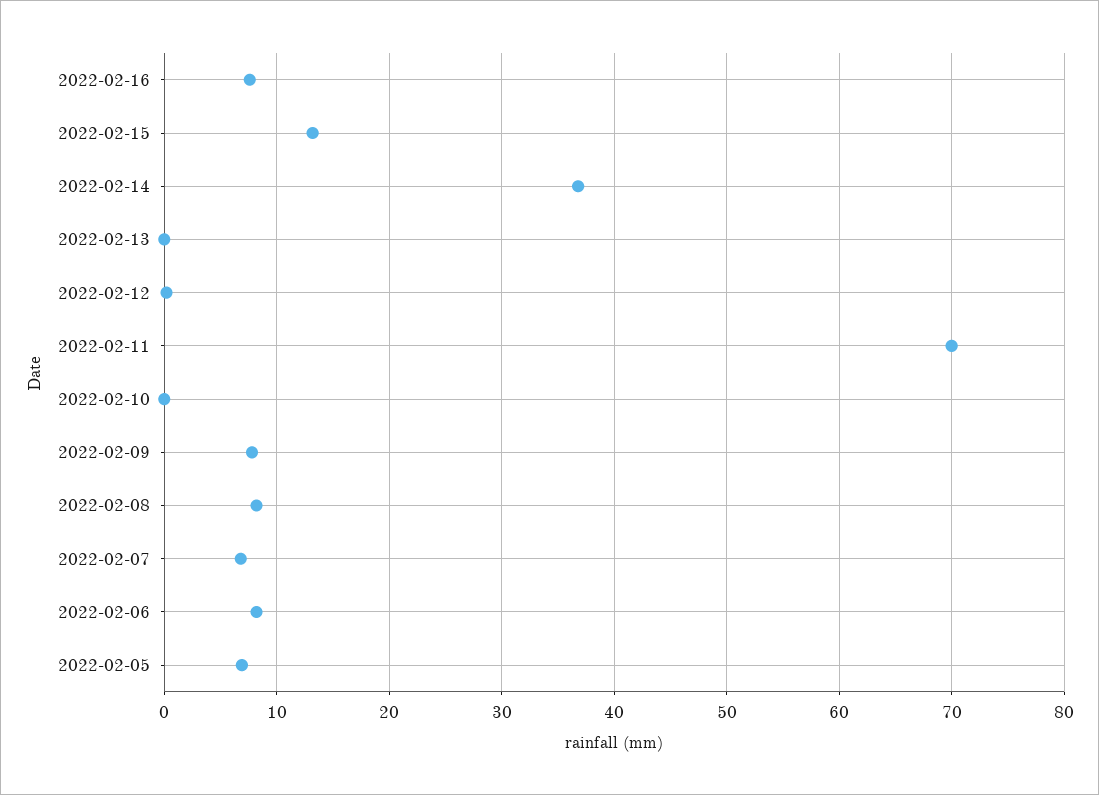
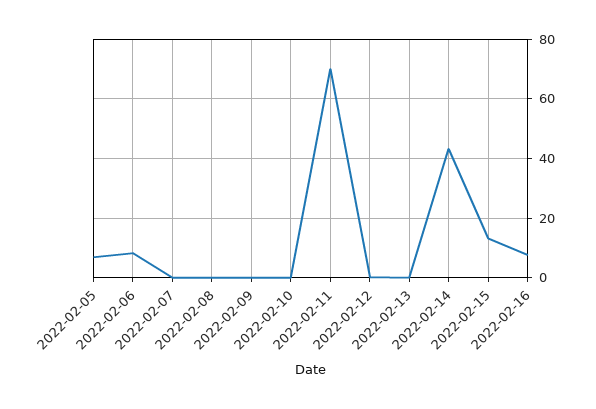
2022-02-14: 37 -> 42.5
2022-02-09: 8 -> 0
2022-02-08: 8 -> 0
2022-02-07: 7 -> 0

